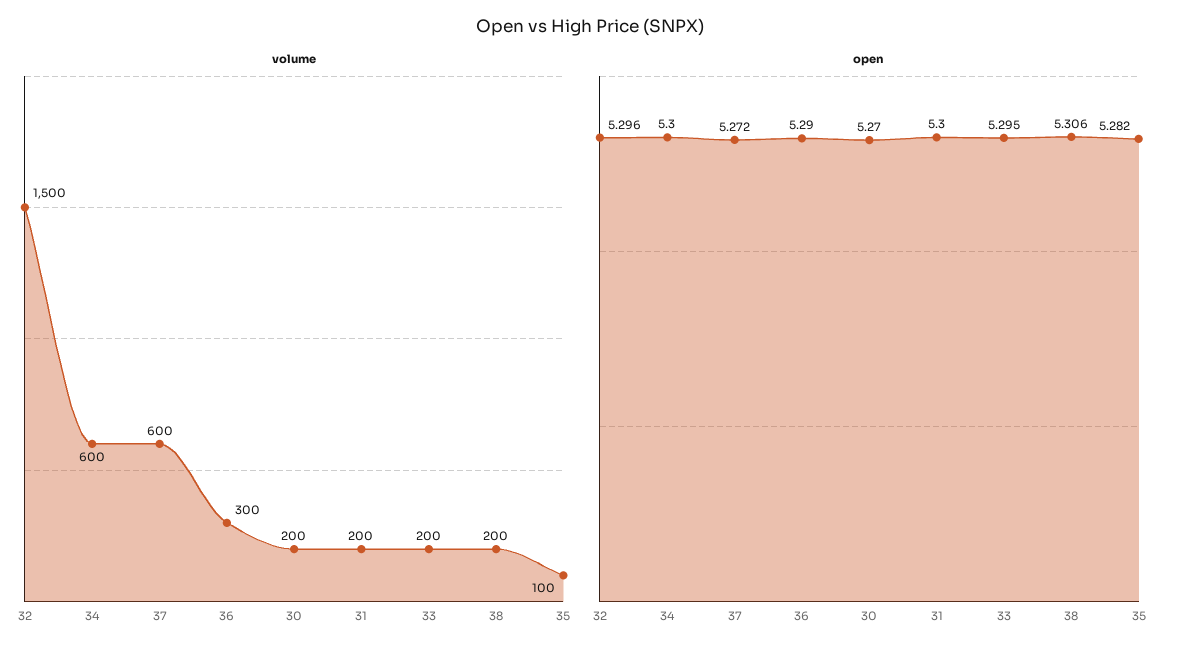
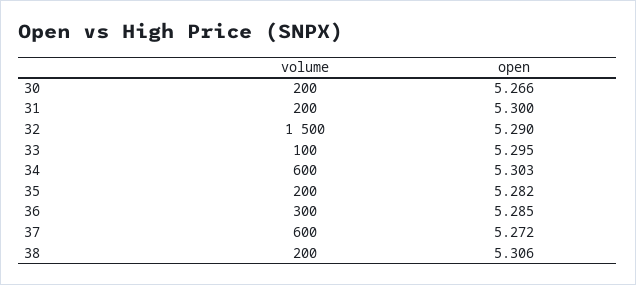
volume, 33: 200 -> 100
volume, 35: 100 -> 200
open, 32: 5.296 -> 5.29
open, 34: 5.3 -> 5.303
open, 36: 5.29 -> 5.285
open, 30: 5.27 -> 5.266

